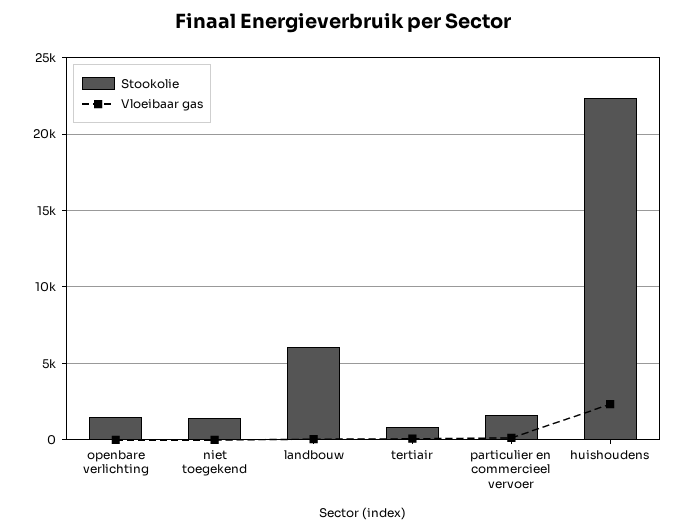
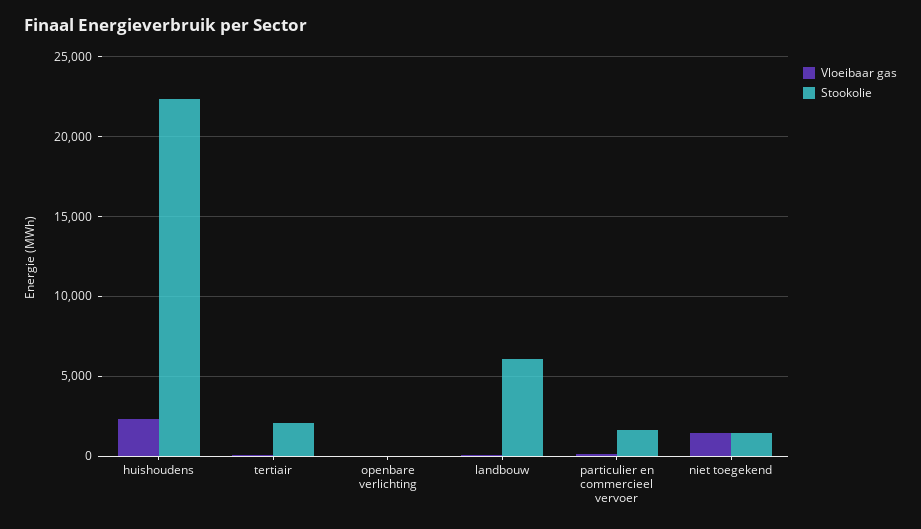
Stookolie, openbare verlichting: 1500 -> 0
Vloeibaar gas, niet toegekend: 0 -> 1500
Stookolie, tertiair: 1000 -> 2000

